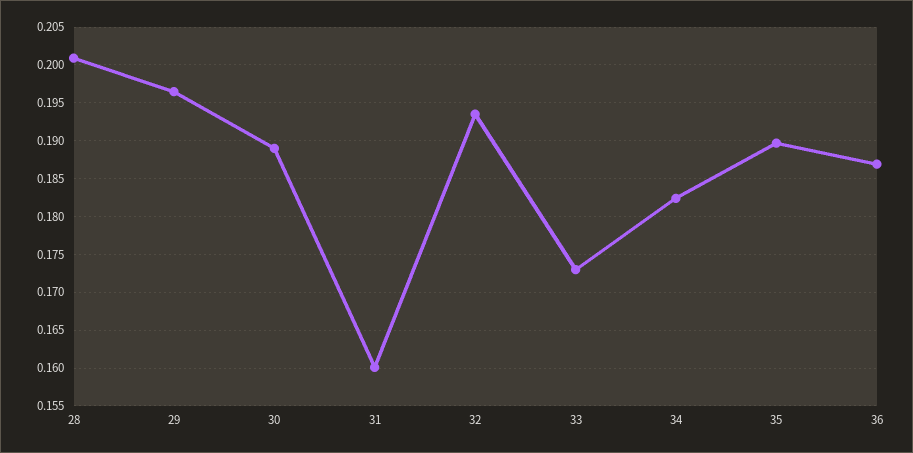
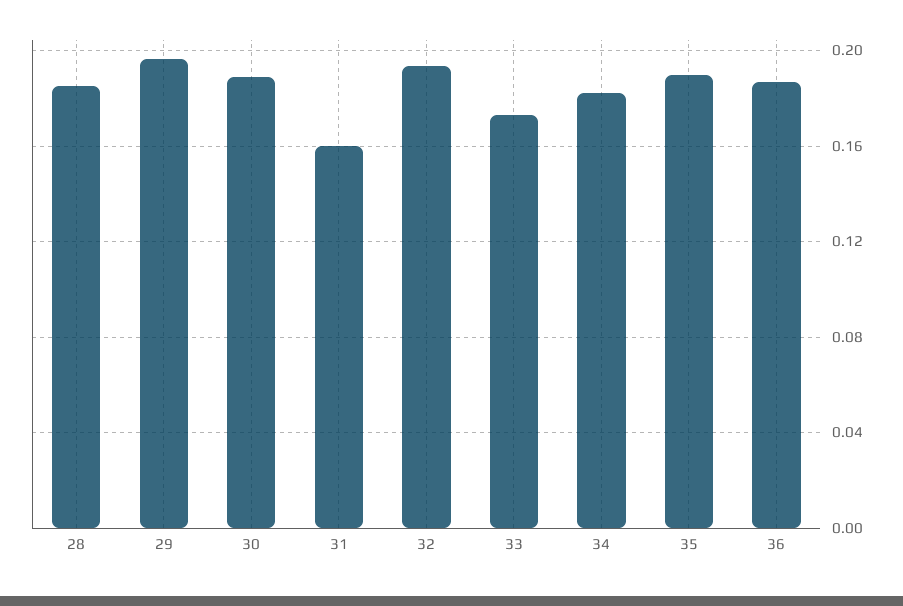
28: 0.201 -> 0.185

